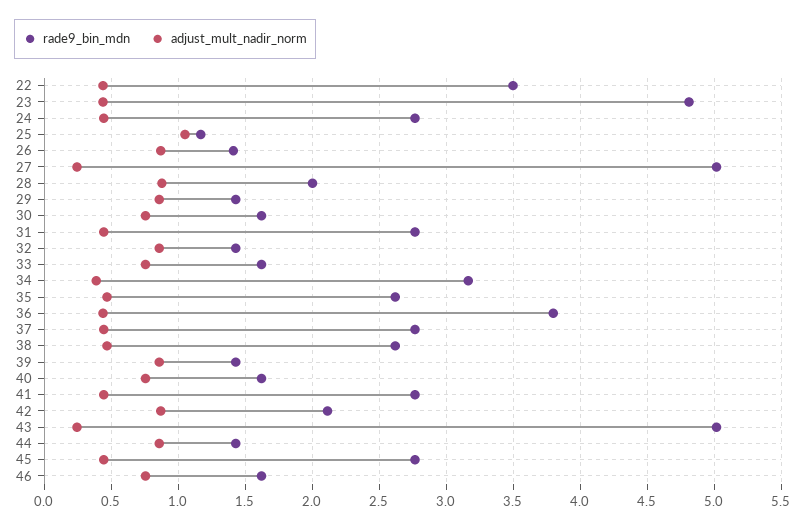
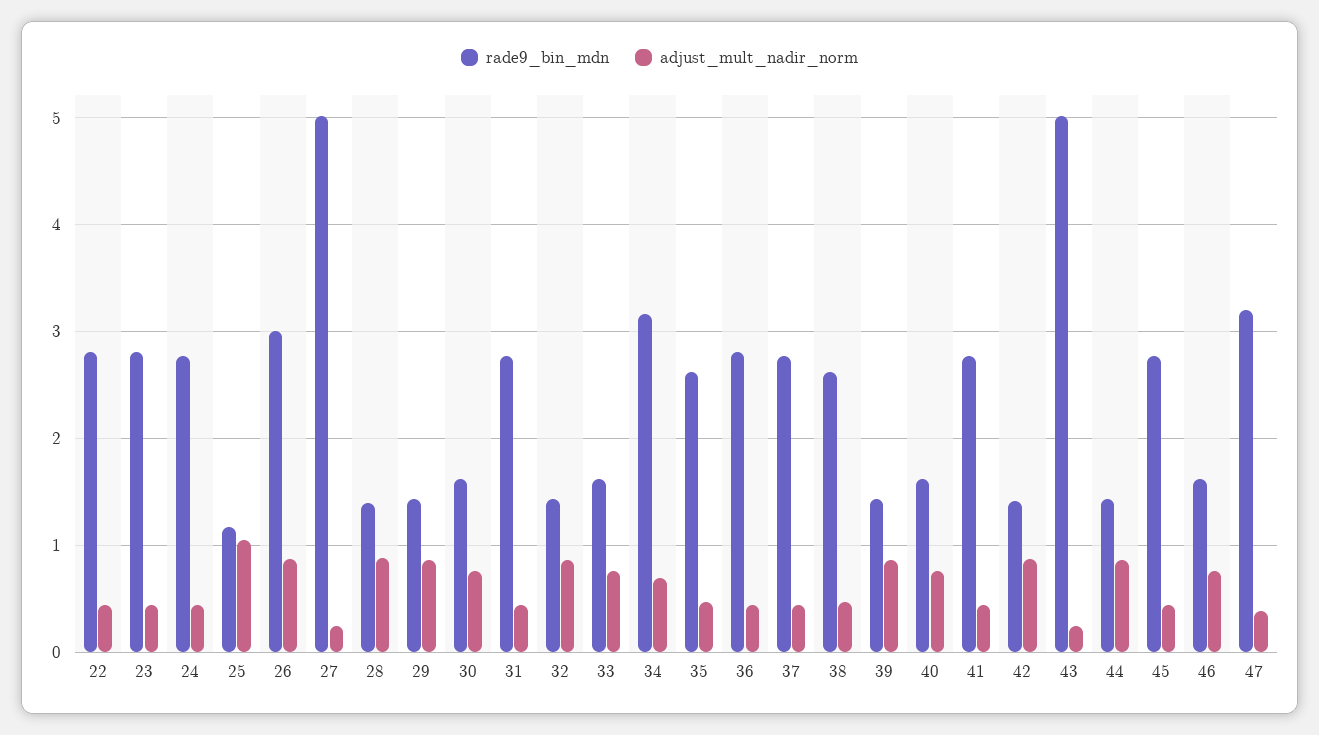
rade9_bin_mdn, 22: 3.5 -> 2.8
rade9_bin_mdn, 23: 4.8 -> 2.8
rade9_bin_mdn, 26: 1.4 -> 3
rade9_bin_mdn, 28: 2 -> 1.4
adjust_mult_nadir_norm, 34: 0.4 -> 0.7
rade9_bin_mdn, 36: 3.8 -> 2.8
rade9_bin_mdn, 42: 2.1 -> 1.4
rade9_bin_mdn, 47: none -> 3.2
adjust_mult_nadir_norm, 47: none -> 0.4

